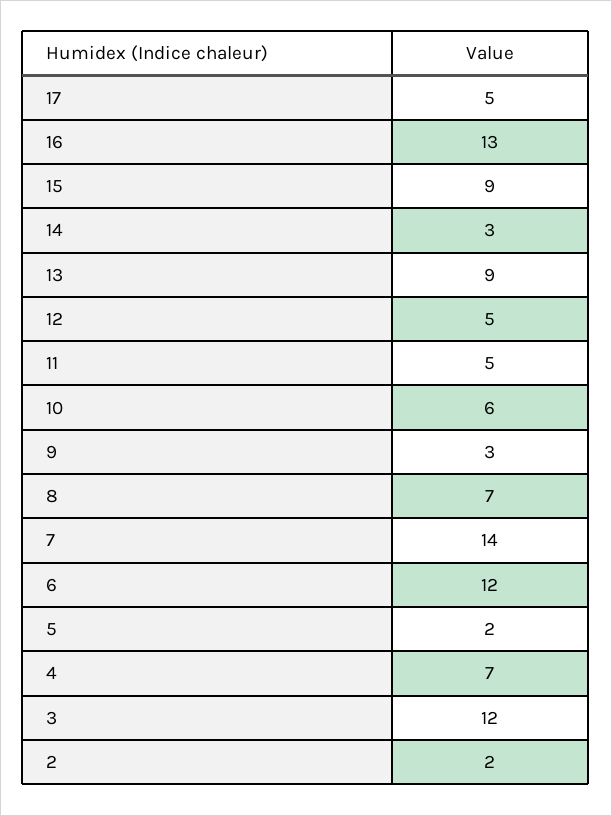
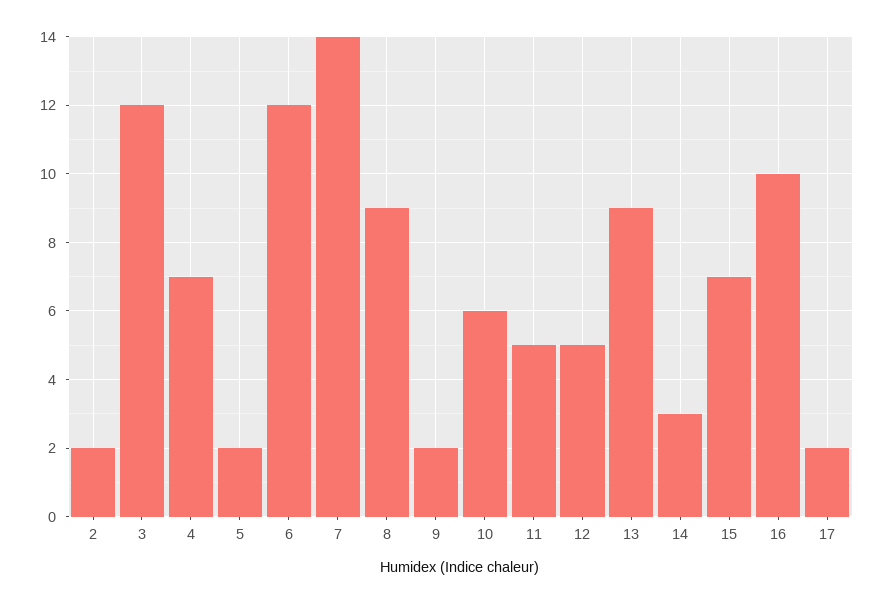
17: 5 -> 2
16: 13 -> 10
15: 9 -> 7
9: 3 -> 2
8: 7 -> 9

